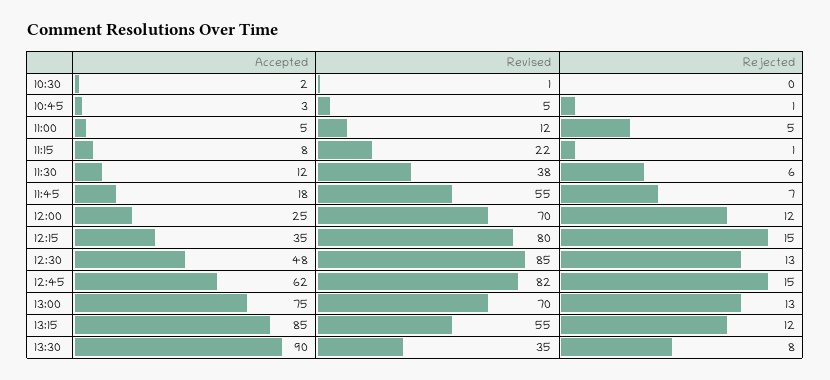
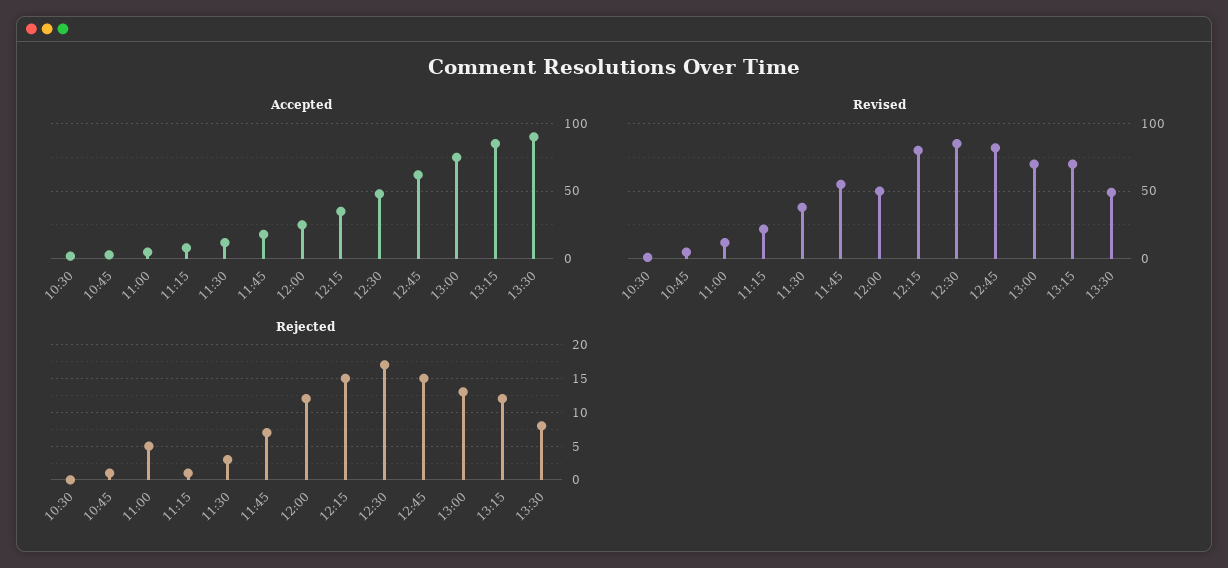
Rejected, 11:30: 6 -> 3
Revised, 12:00: 70 -> 50
Rejected, 12:30: 13 -> 17
Revised, 13:15: 55 -> 70
Revised, 13:30: 35 -> 50

